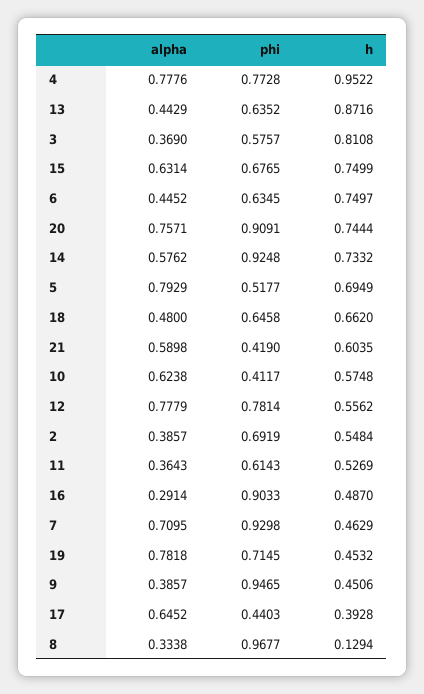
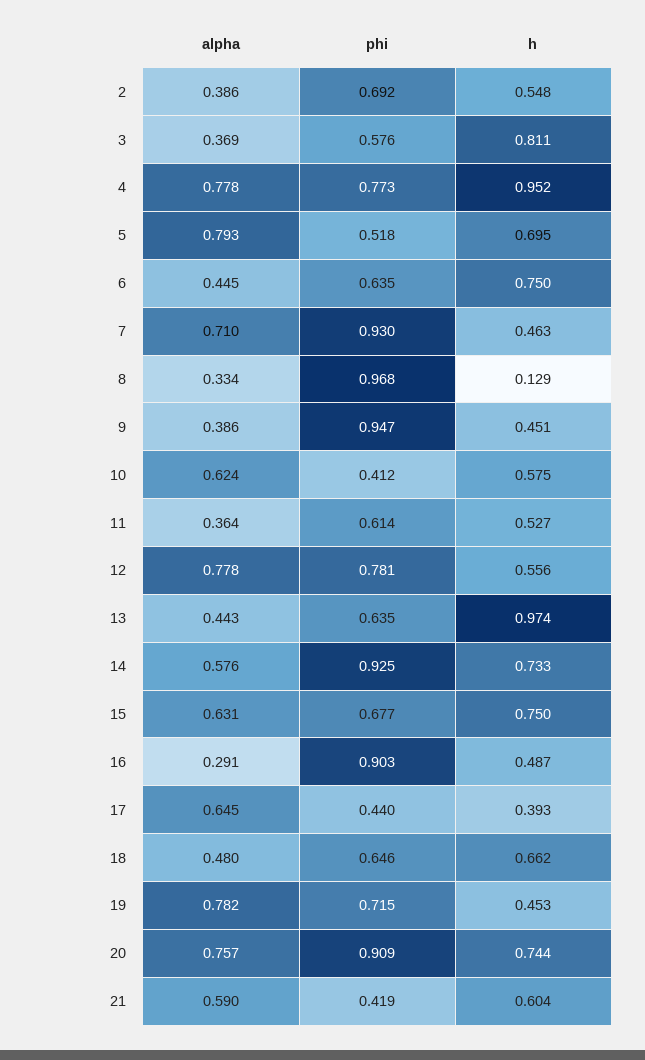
h, 13: 0.8716 -> 0.974

